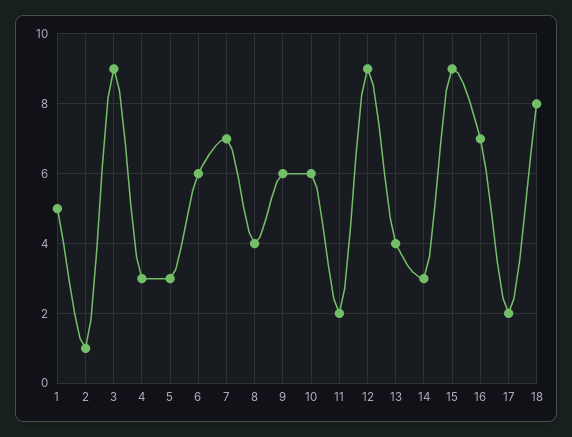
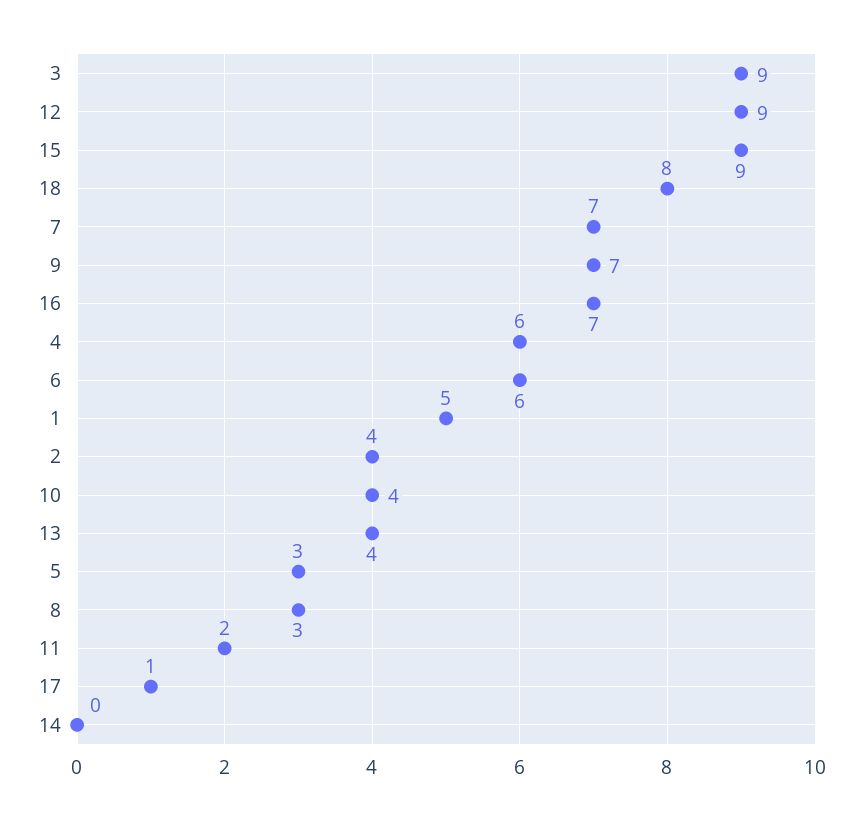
2: 1 -> 4
4: 3 -> 6
8: 4 -> 3
9: 6 -> 7
10: 6 -> 4
14: 3 -> 0
17: 2 -> 1

